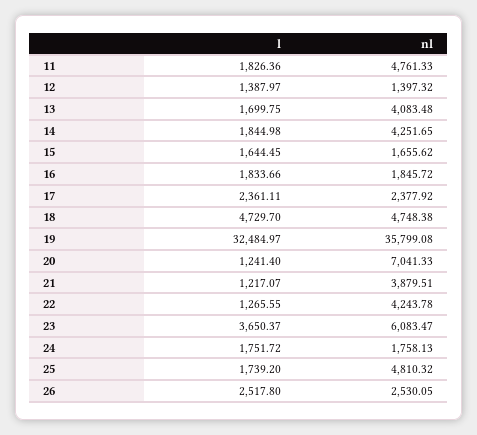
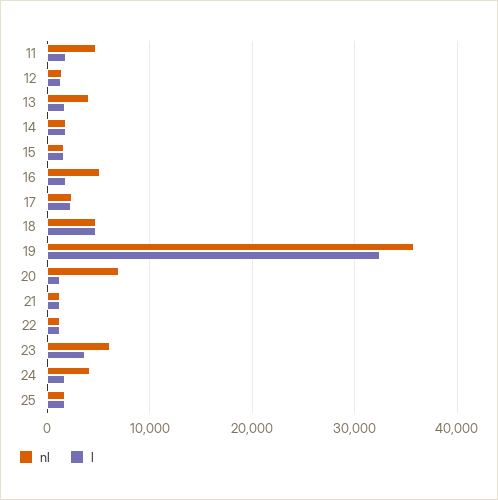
nl, 14: 4251.65 -> 2000
nl, 16: 1845.72 -> 5000
nl, 21: 3879.51 -> 1000
nl, 22: 4243.78 -> 1000
nl, 24: 1758.13 -> 4000
nl, 25: 4810.32 -> 2000
l, 26: 2517.8 -> none
nl, 26: 2530.05 -> none

